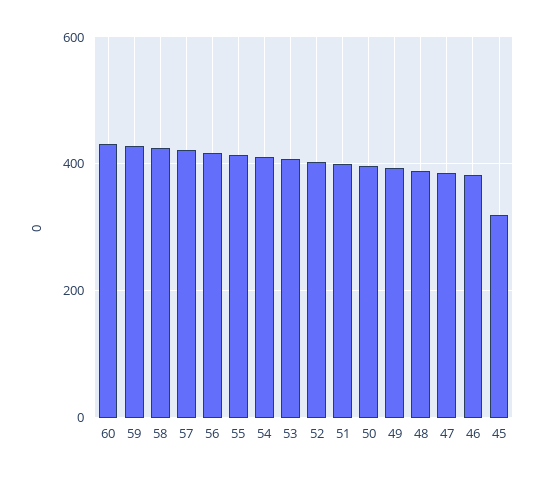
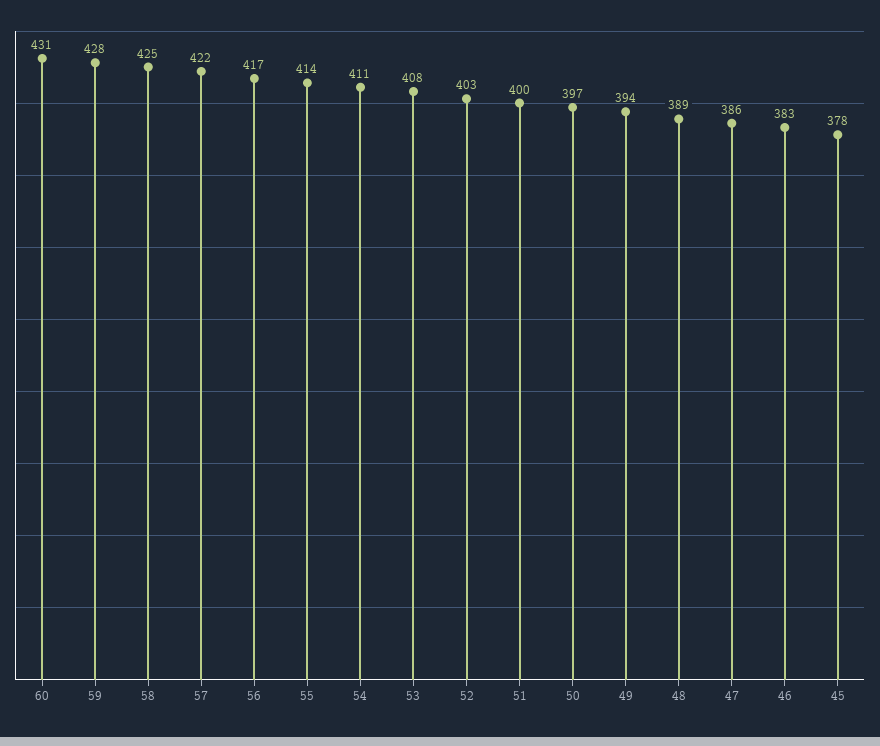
45: 320 -> 378

